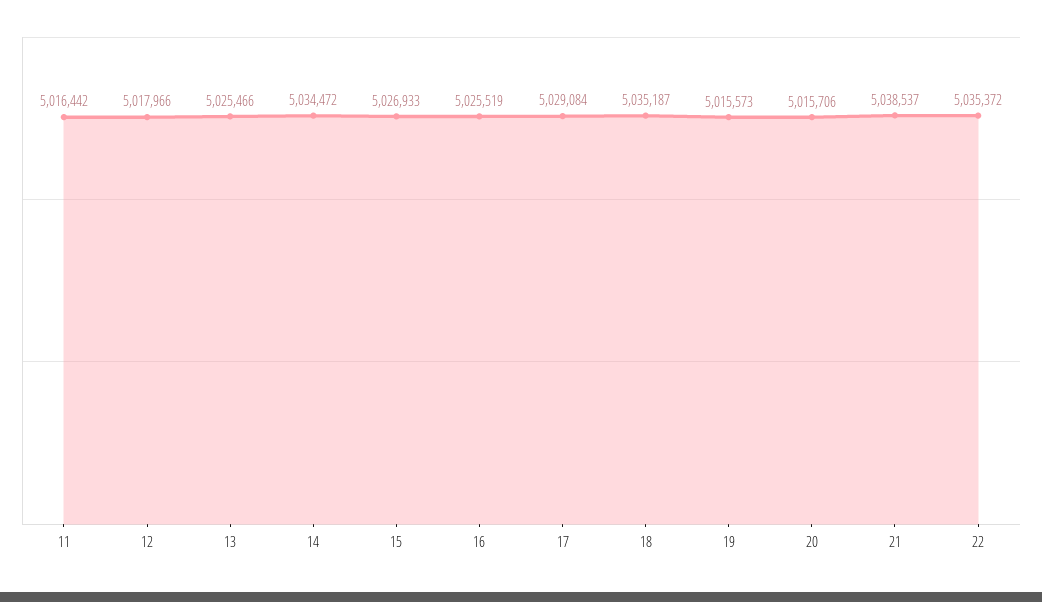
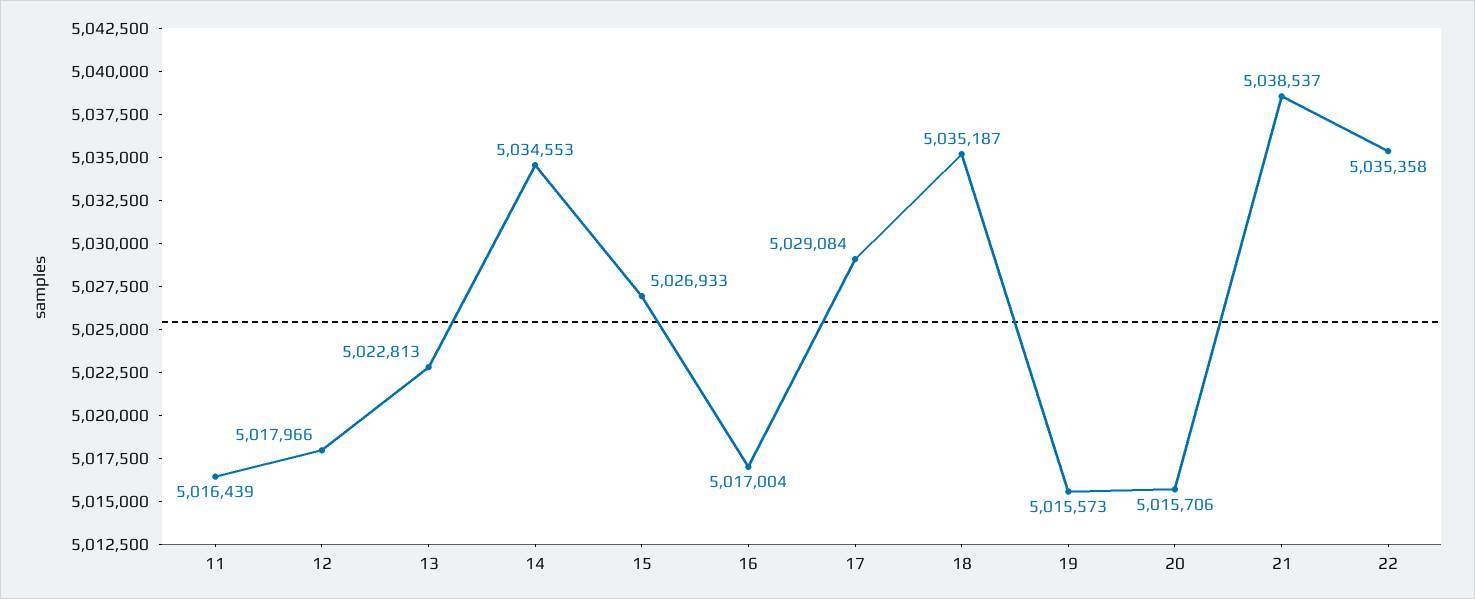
11: 5016442 -> 5016439
13: 5025466 -> 5022813
14: 5034472 -> 5034553
16: 5025519 -> 5017004
22: 5035372 -> 5035358

